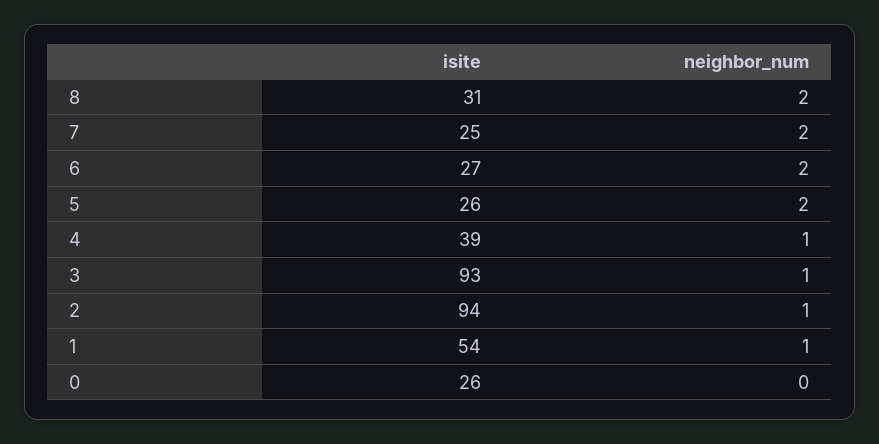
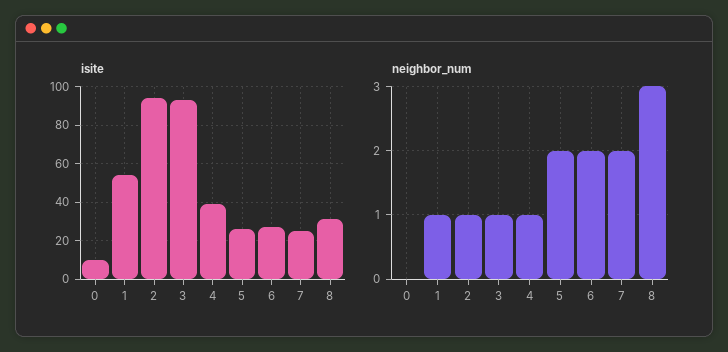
neighbor_num, 8: 2 -> 3
isite, 0: 26 -> 10

